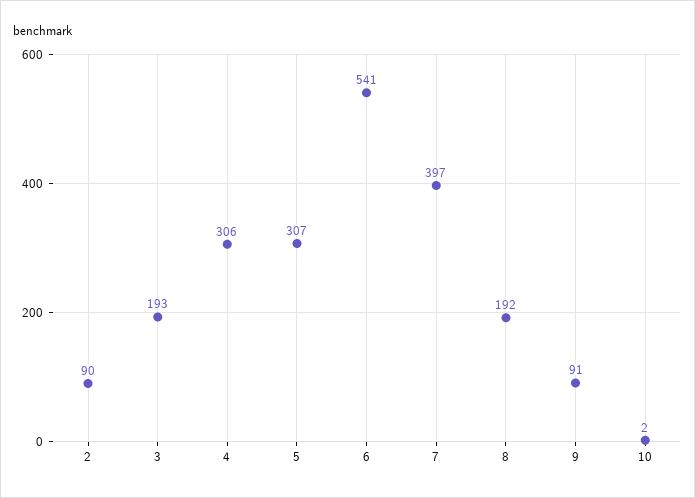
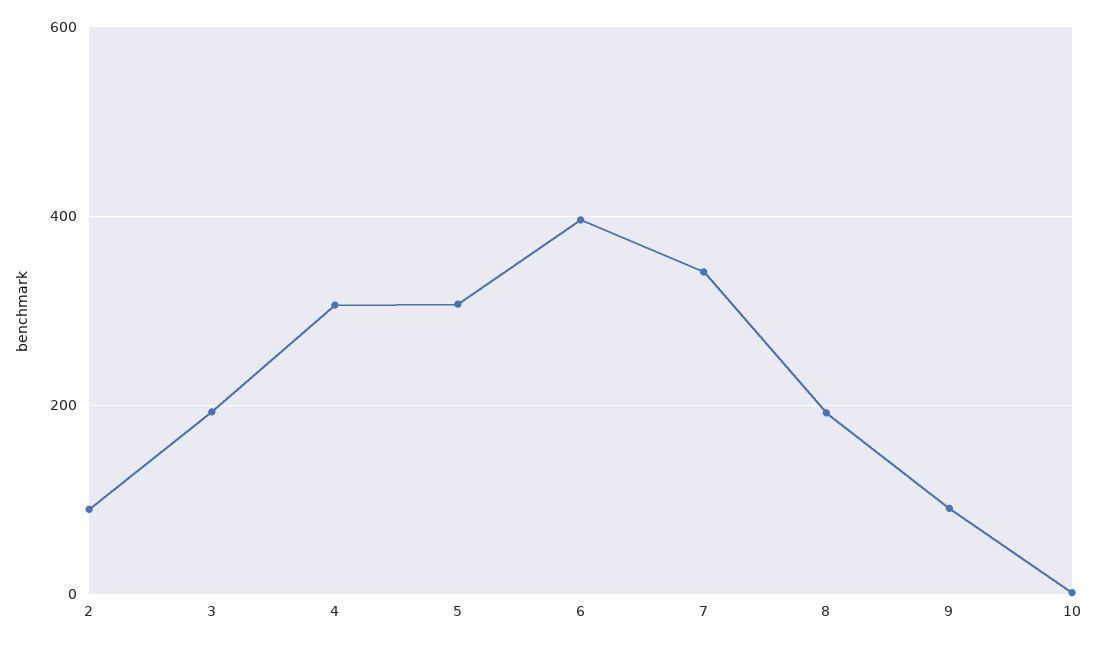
6: 541 -> 400
7: 397 -> 340

